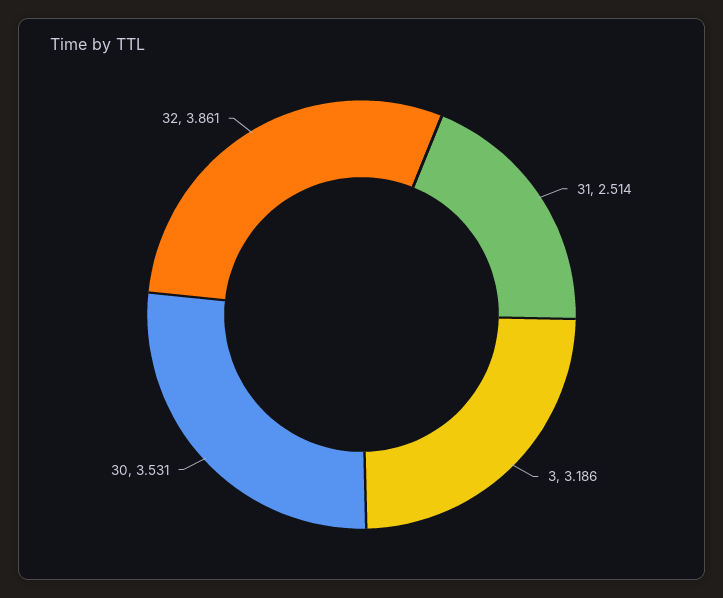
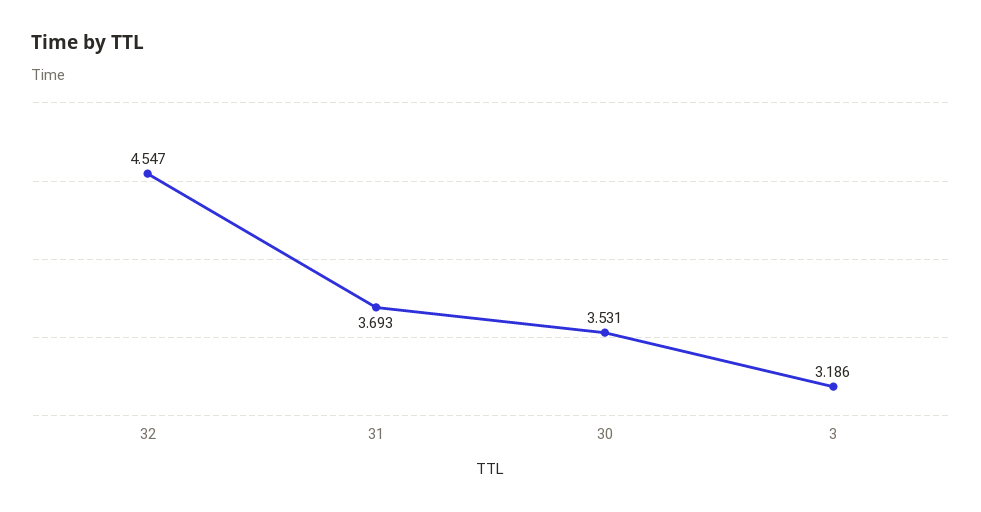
31: 2.514 -> 3.693
32: 3.861 -> 4.547

